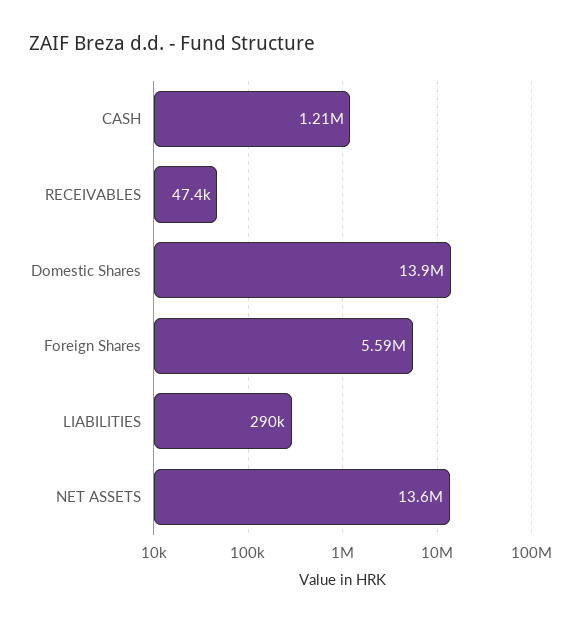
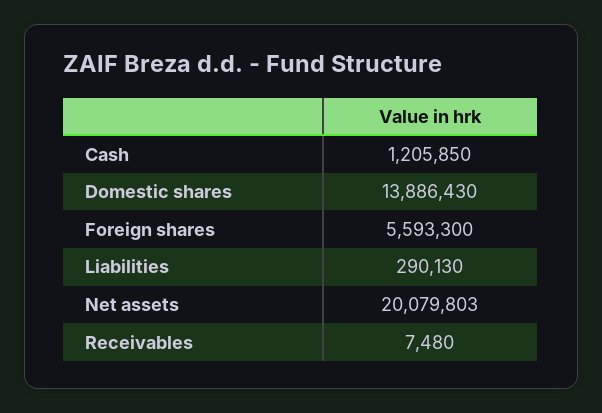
RECEIVABLES: 47400 -> 7480
NET ASSETS: 13600000 -> 20079803

